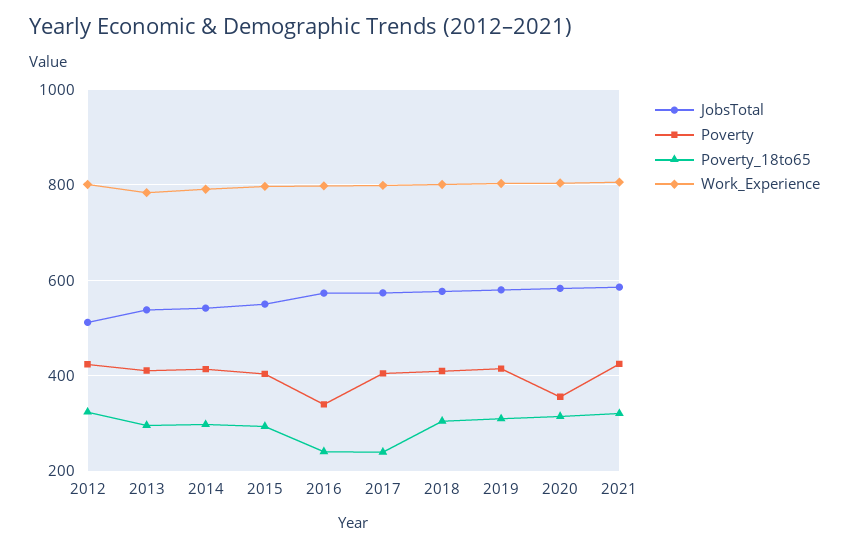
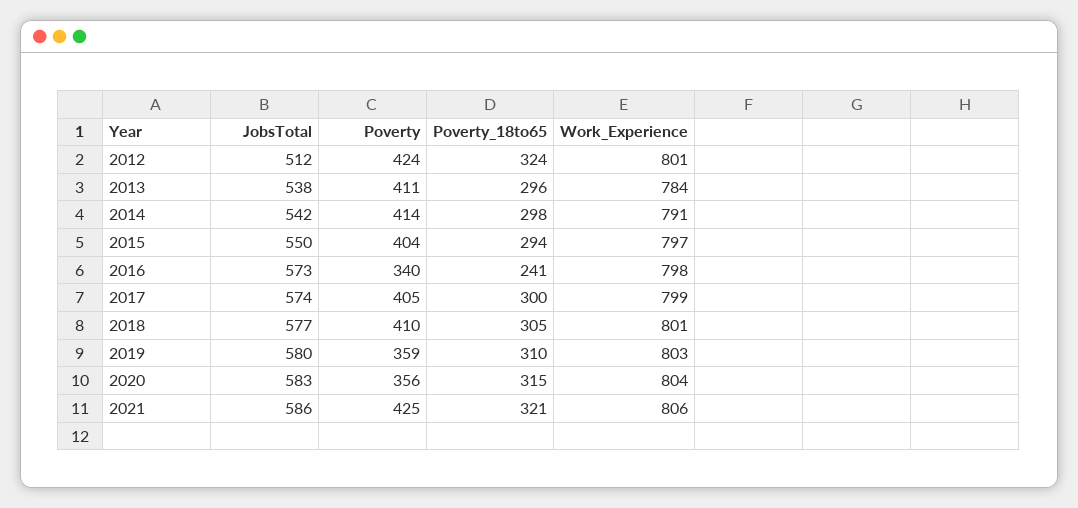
Poverty_18to65, 2017: 240 -> 300
Poverty, 2019: 420 -> 359

